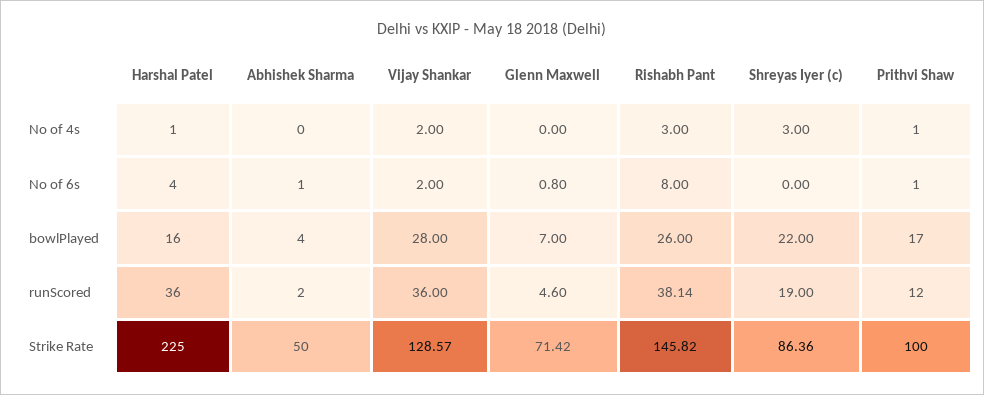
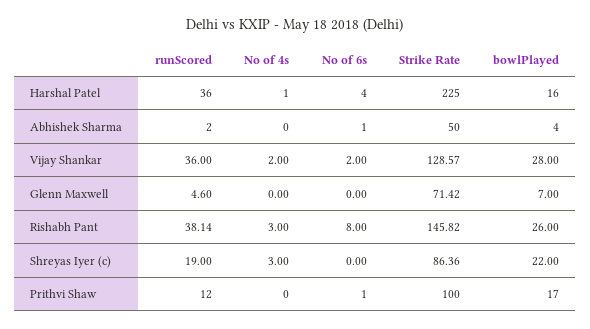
Prithvi Shaw, No of 4s: 1 -> 0
Glenn Maxwell, No of 6s: 0.8 -> 0

